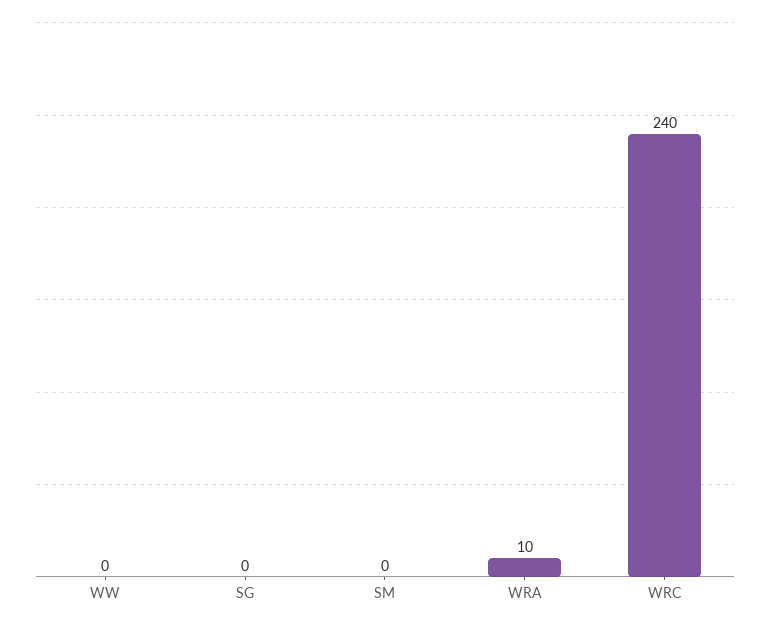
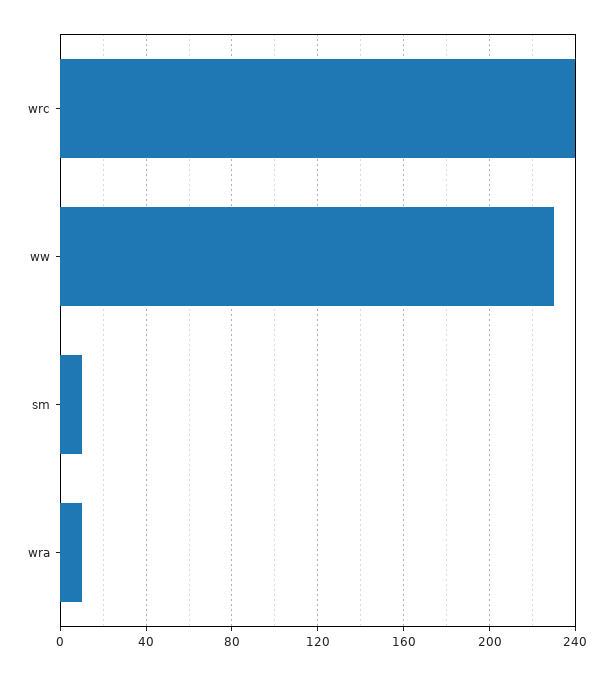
WW: 0 -> 230
SG: 0 -> none
SM: 0 -> 10

